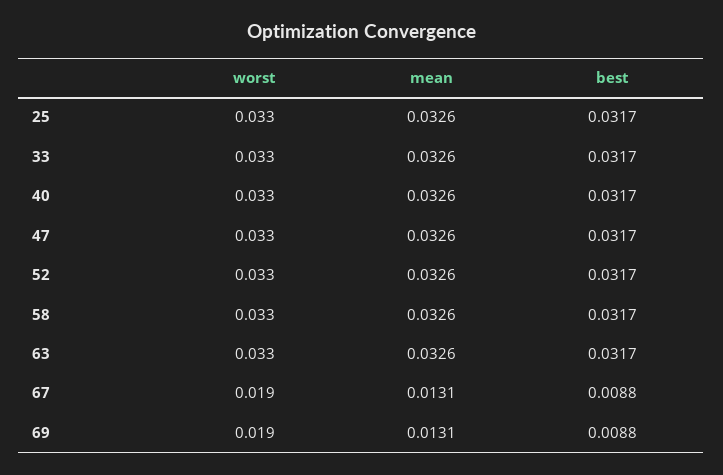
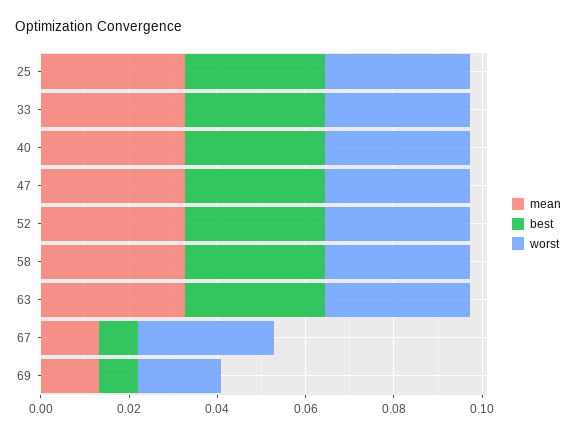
worst, 67: 0.019 -> 0.03

